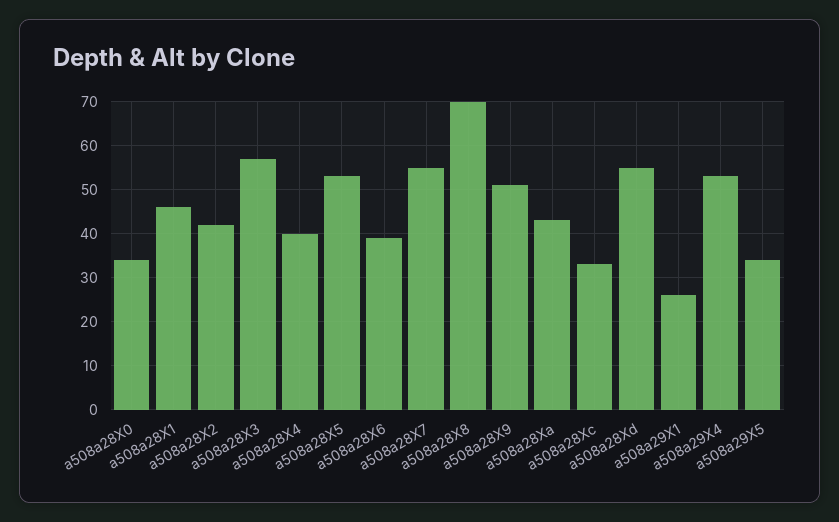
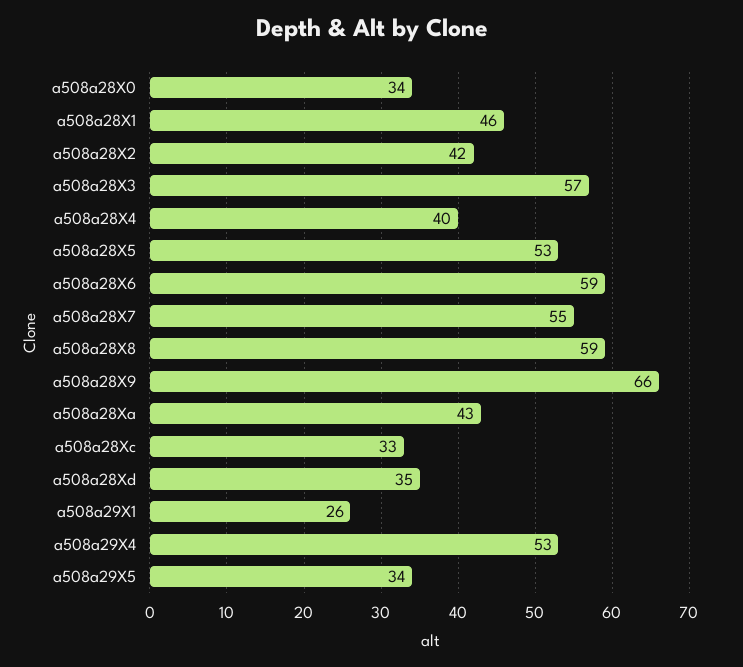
a508a28X6: 40 -> 59
a508a28X8: 70 -> 59
a508a28X9: 50 -> 66
a508a28Xd: 55 -> 35

